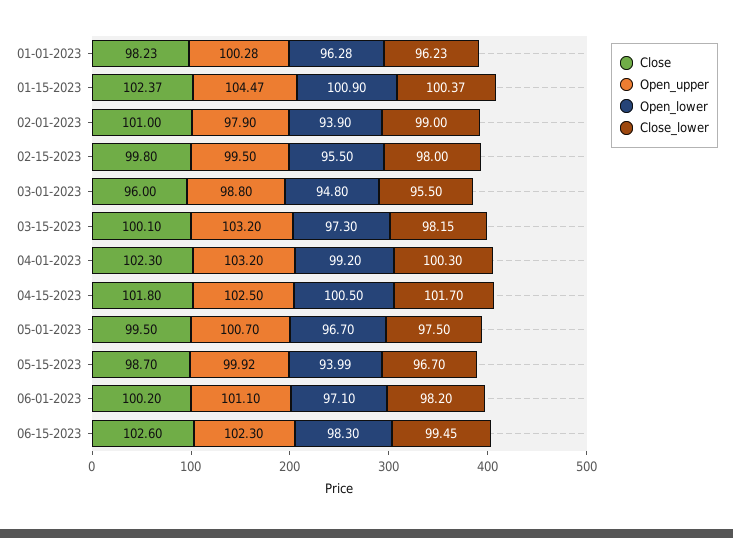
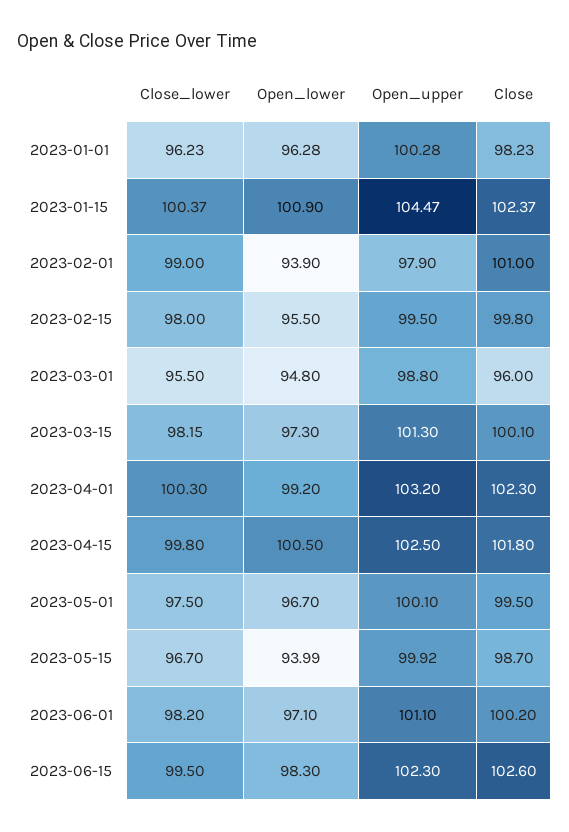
Open_upper, 03-15-2023: 103.2 -> 101.3
Close_lower, 04-15-2023: 101.7 -> 99.8
Open_upper, 05-01-2023: 100.7 -> 100.1
Close_lower, 06-15-2023: 99.45 -> 99.5

